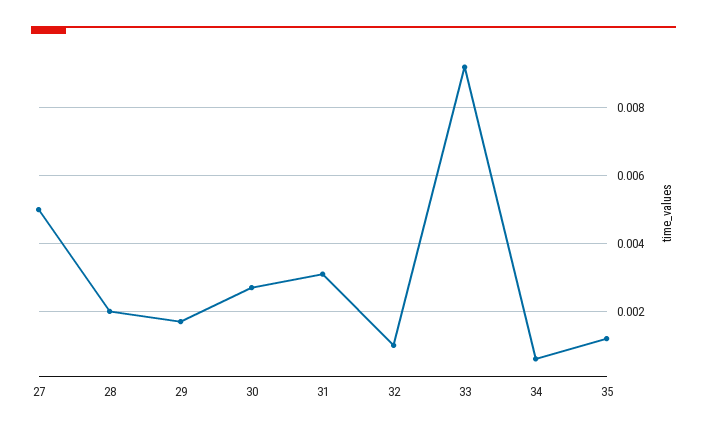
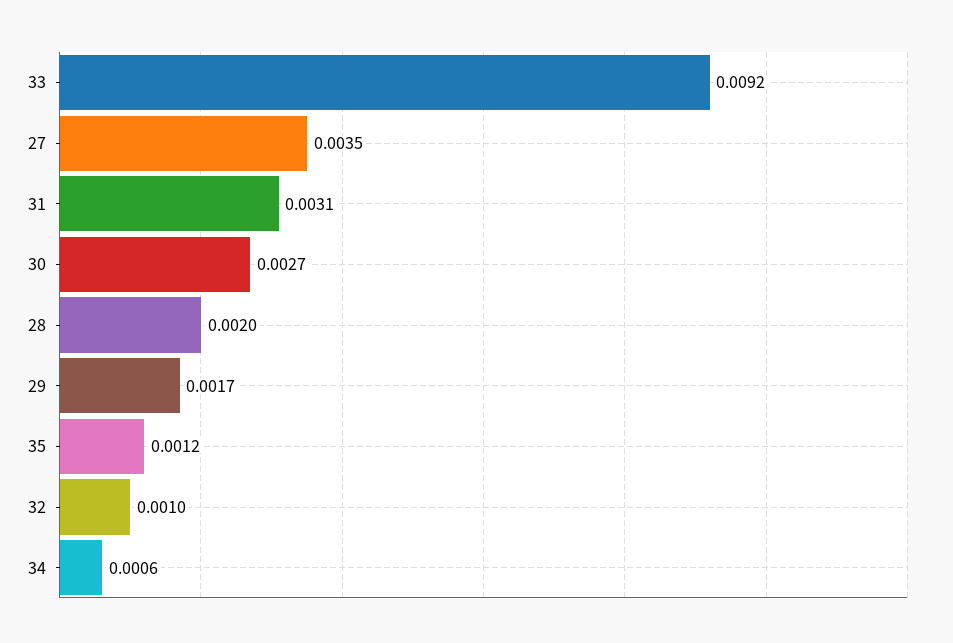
27: 0.005 -> 0.0035

